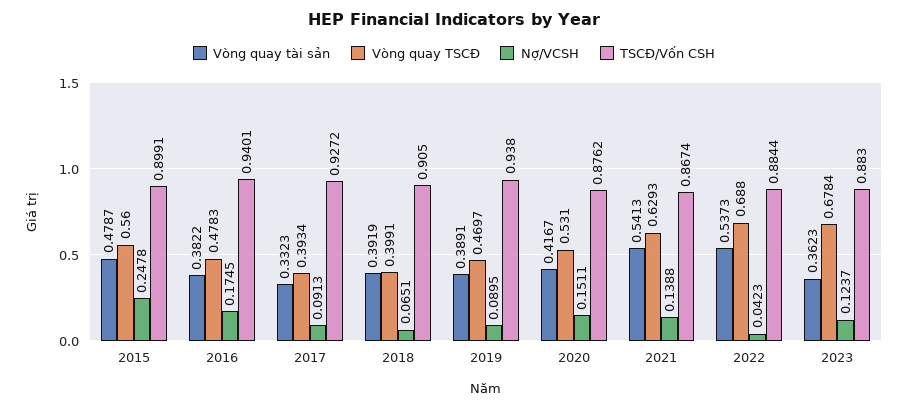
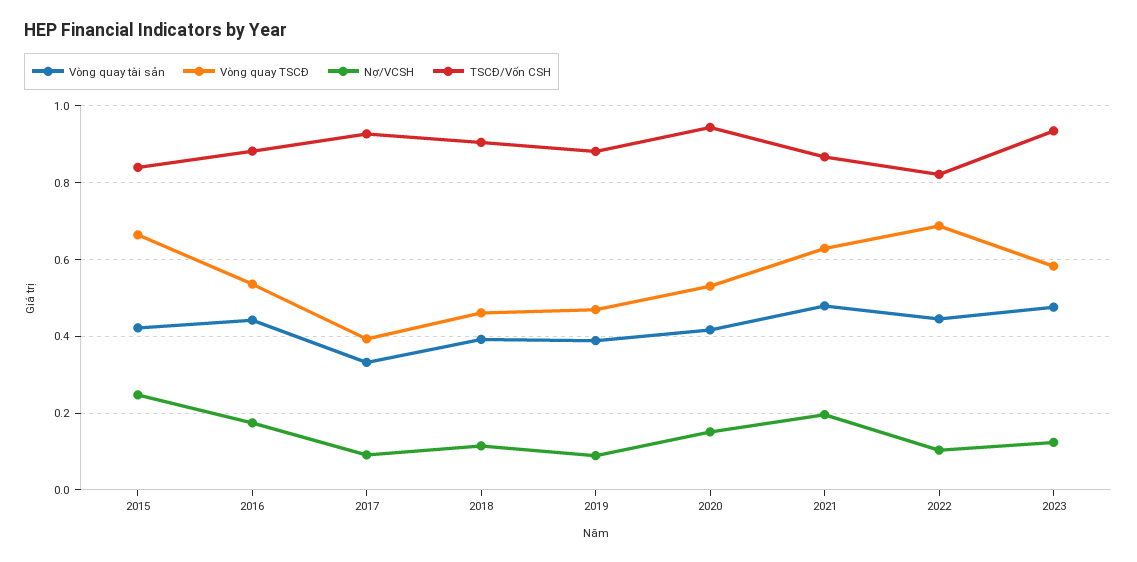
Vòng quay tài sản, 2015: 0.4787 -> 0.42
Vòng quay TSCĐ, 2015: 0.56 -> 0.66
TSCĐ/Vốn CSH, 2015: 0.8991 -> 0.84
Vòng quay tài sản, 2016: 0.3822 -> 0.44
Vòng quay TSCĐ, 2016: 0.4783 -> 0.54
TSCĐ/Vốn CSH, 2016: 0.9401 -> 0.88
Vòng quay TSCĐ, 2018: 0.3991 -> 0.46
Nợ/VCSH, 2018: 0.0651 -> 0.12
TSCĐ/Vốn CSH, 2019: 0.938 -> 0.88
TSCĐ/Vốn CSH, 2020: 0.8762 -> 0.94
Vòng quay tài sản, 2021: 0.5413 -> 0.48
Nợ/VCSH, 2021: 0.1388 -> 0.2
Vòng quay tài sản, 2022: 0.5373 -> 0.44
Nợ/VCSH, 2022: 0.0423 -> 0.1
TSCĐ/Vốn CSH, 2022: 0.8844 -> 0.82
Vòng quay tài sản, 2023: 0.3623 -> 0.48
Vòng quay TSCĐ, 2023: 0.6784 -> 0.58
TSCĐ/Vốn CSH, 2023: 0.883 -> 0.94

